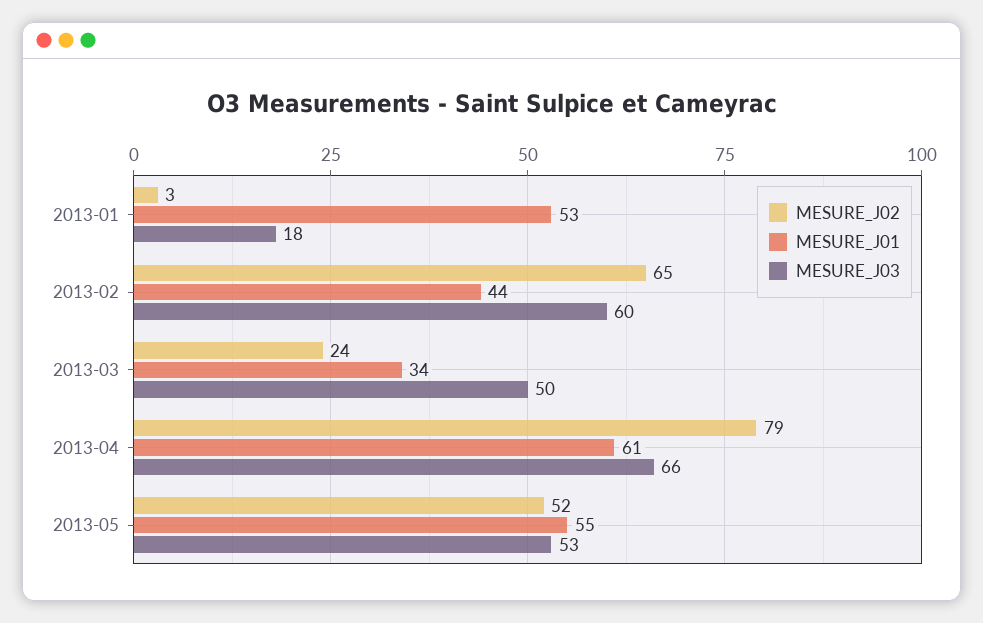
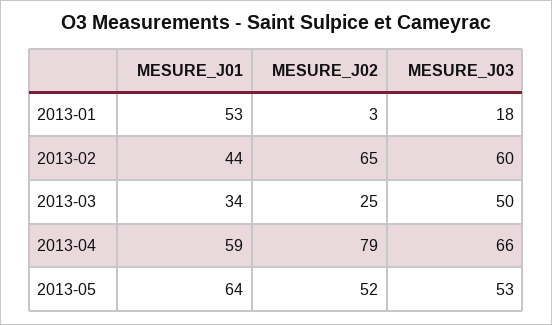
MESURE_J02, 2013-03: 24 -> 25
MESURE_J01, 2013-04: 61 -> 59
MESURE_J01, 2013-05: 55 -> 64

